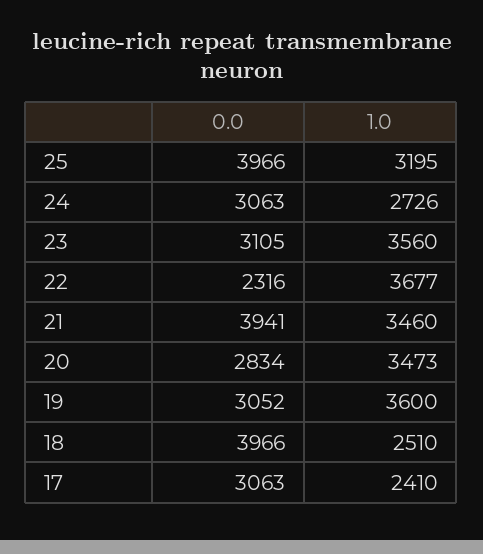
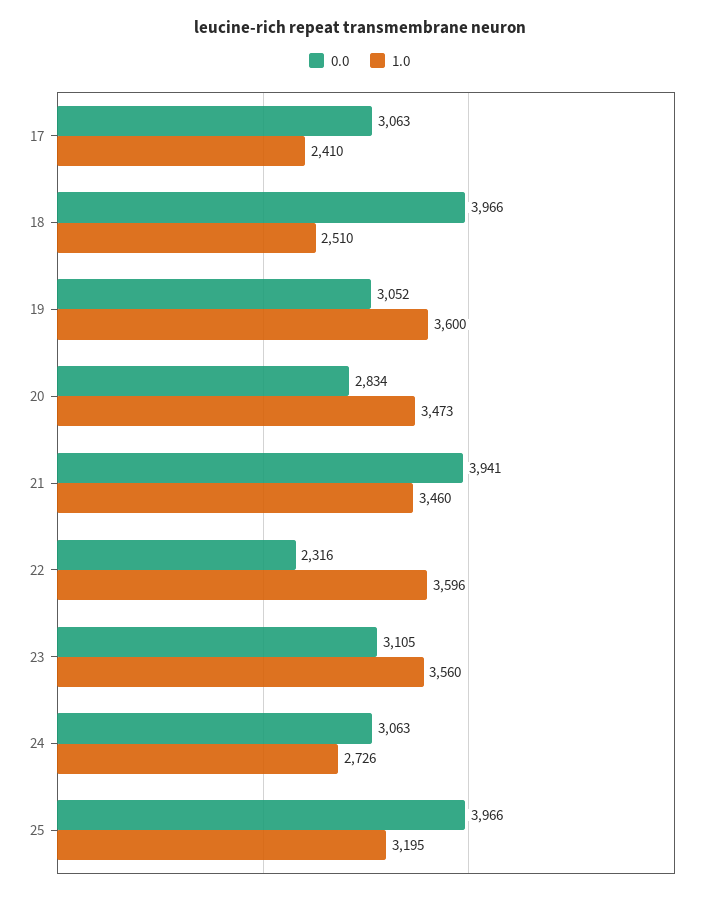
1.0, 22: 3677 -> 3596

